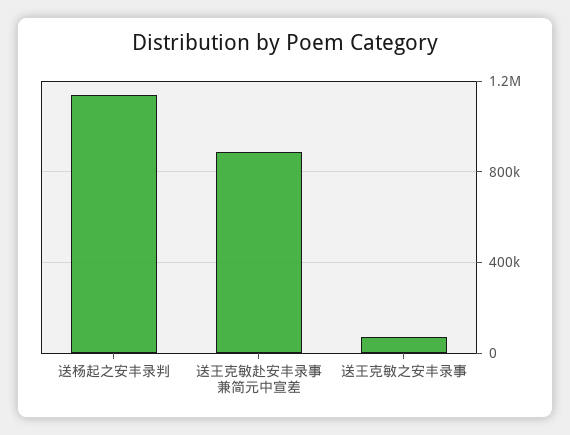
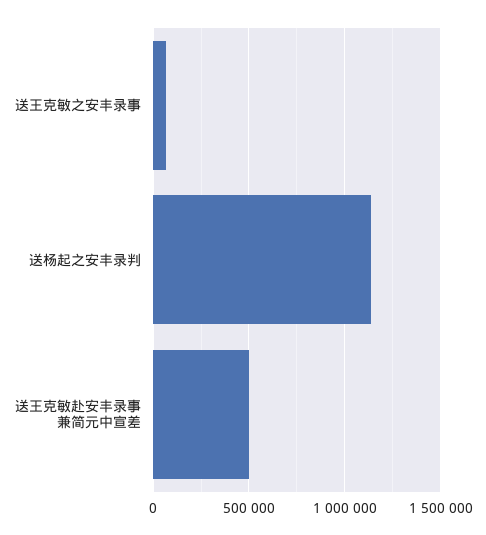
送王克敏赴安丰录事兼简元中宣差: 900000 -> 500000

